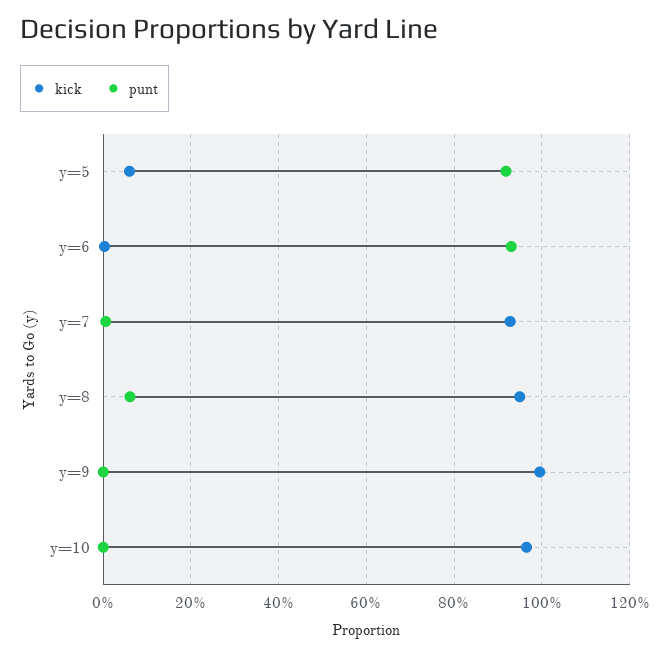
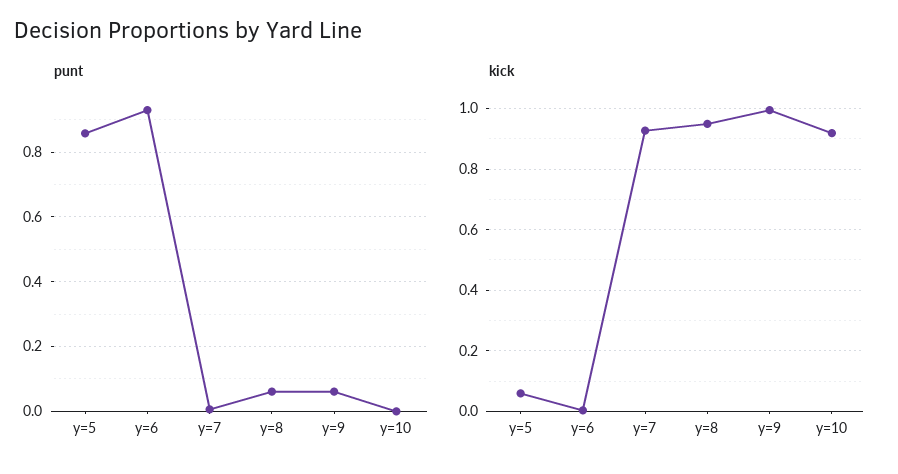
punt, y=5: 0.92 -> 0.86
punt, y=9: 0 -> 0.06
kick, y=10: 0.96 -> 0.92

